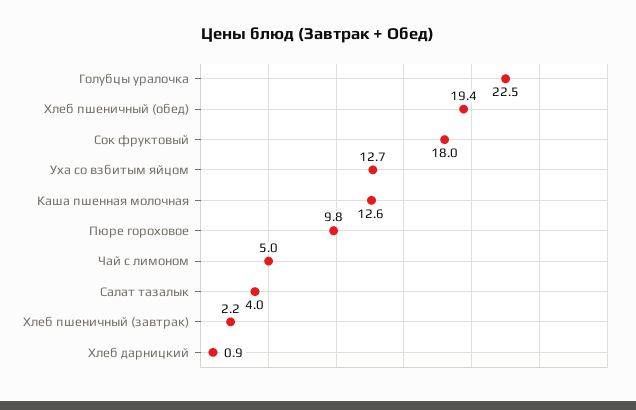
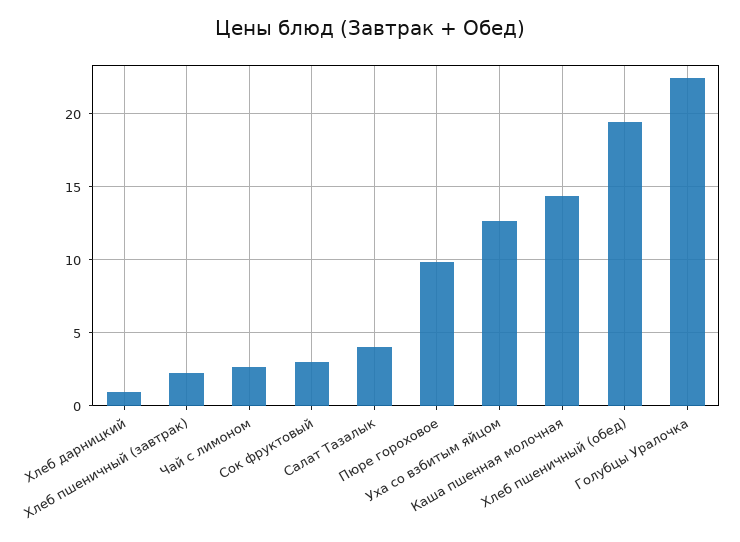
Сок фруктовый: 18 -> 3
Каша пшенная молочная: 12.6 -> 14.5
Чай с лимоном: 5 -> 2.5

